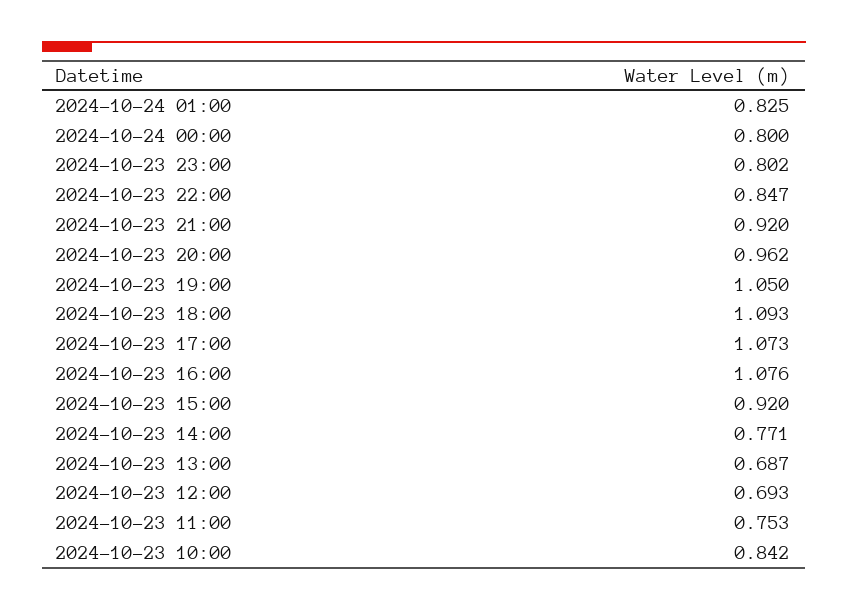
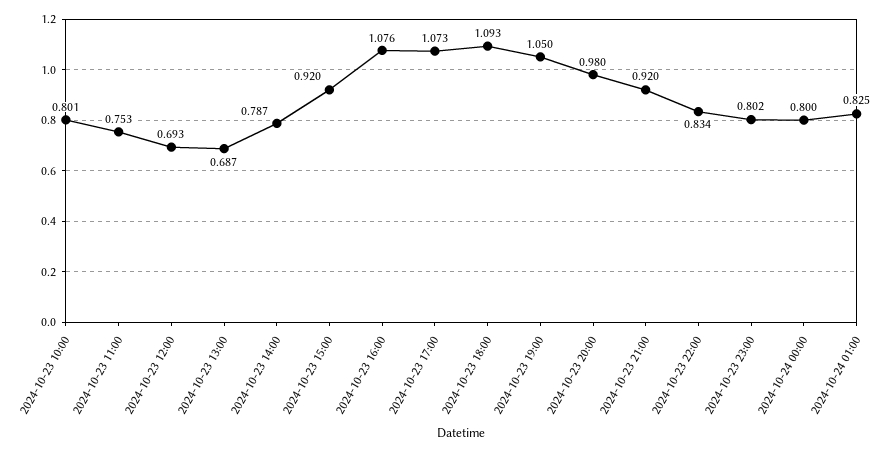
2024-10-23 22:00: 0.847 -> 0.834
2024-10-23 20:00: 0.962 -> 0.98
2024-10-23 14:00: 0.771 -> 0.787
2024-10-23 10:00: 0.842 -> 0.801

